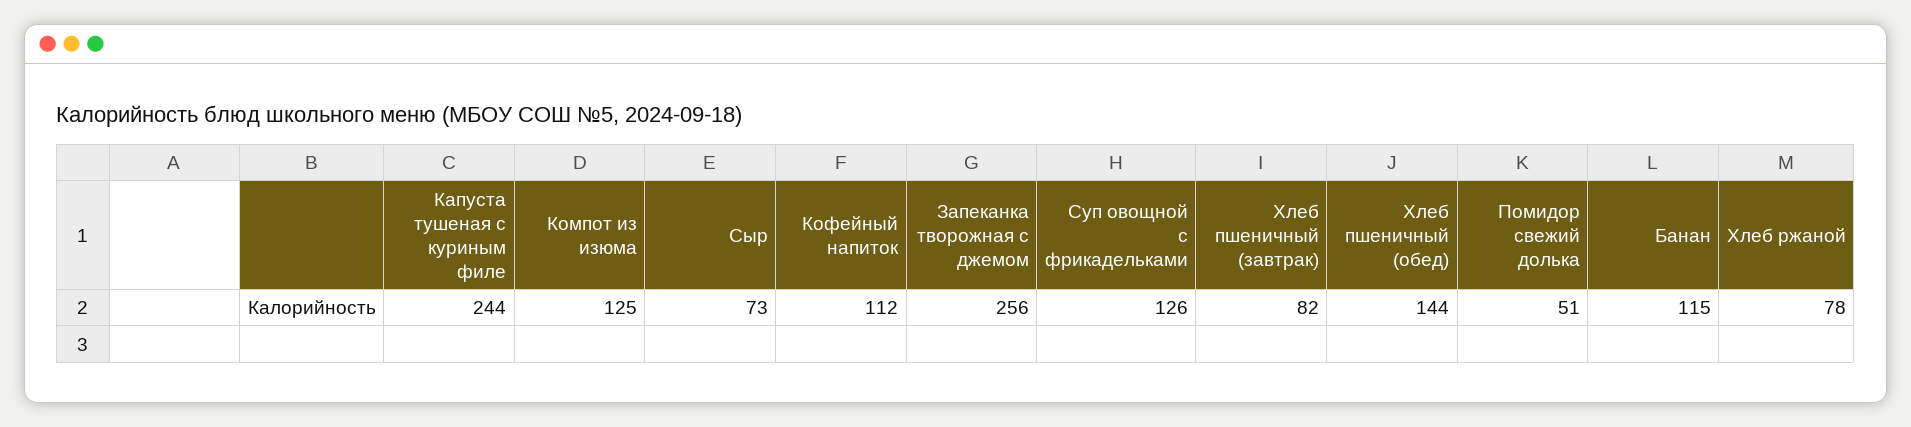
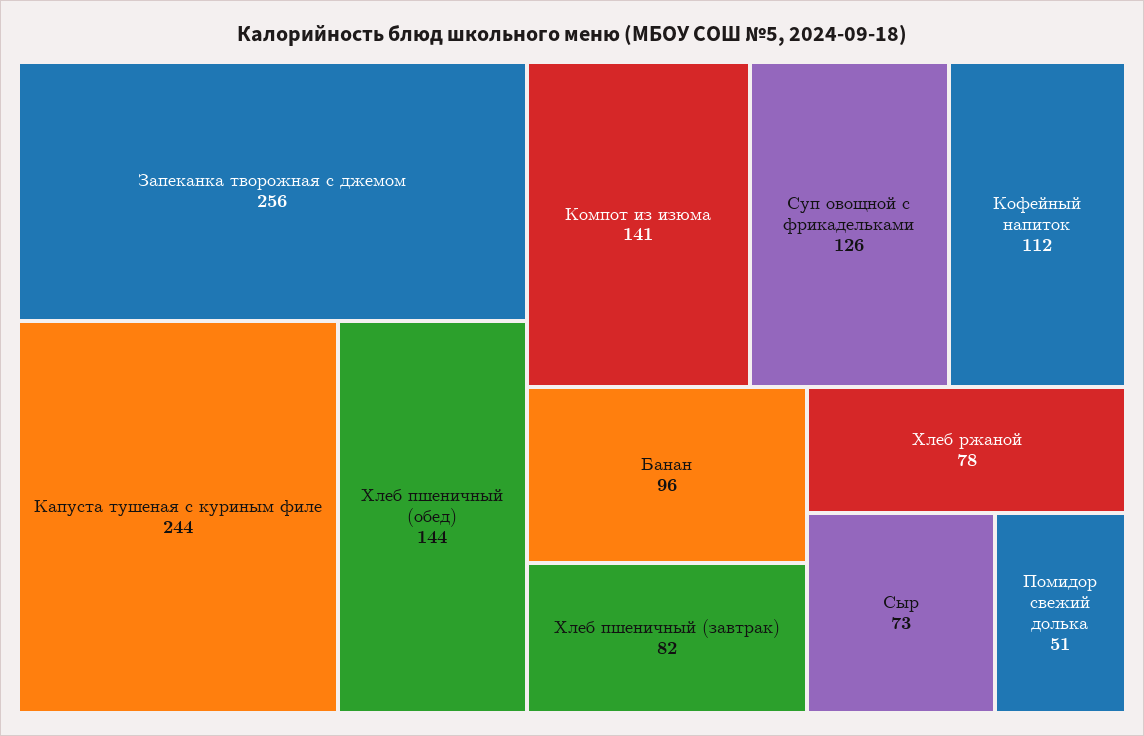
Компот из изюма: 125 -> 141
Банан: 115 -> 96

